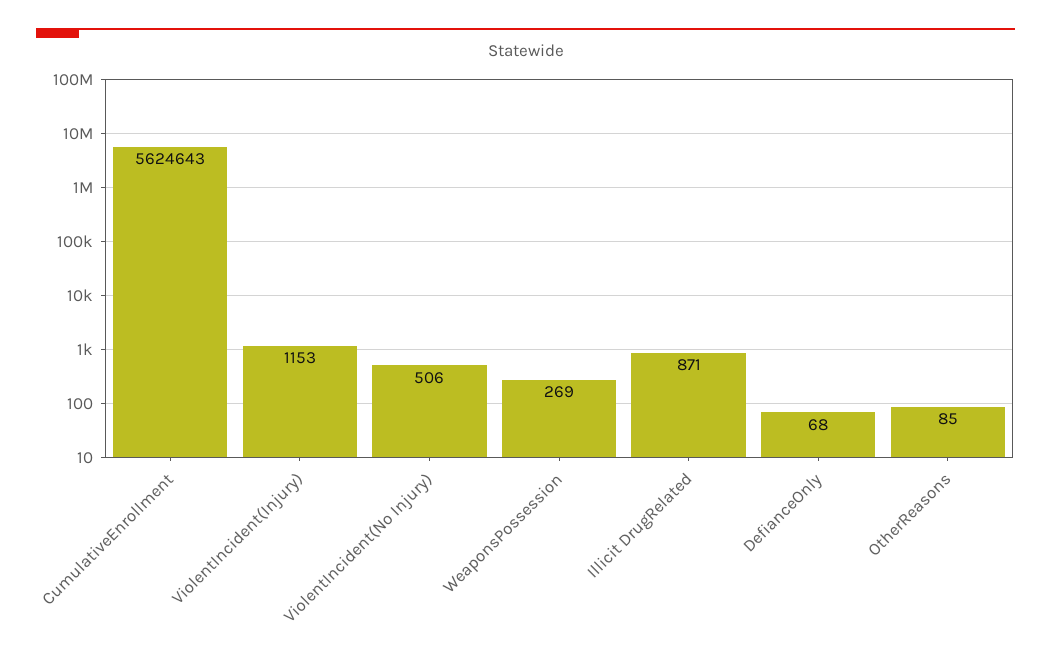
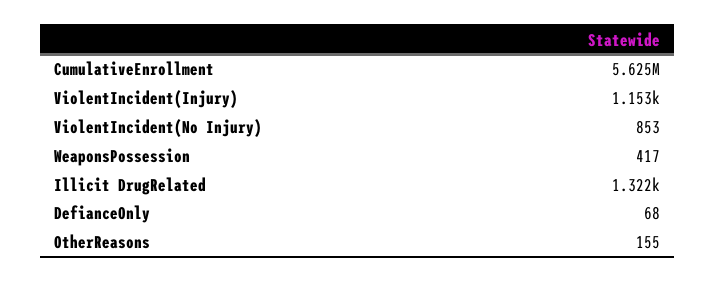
ViolentIncident(No Injury): 506 -> 853
WeaponsPossession: 269 -> 417
Illicit DrugRelated: 871 -> 1322
OtherReasons: 85 -> 155

